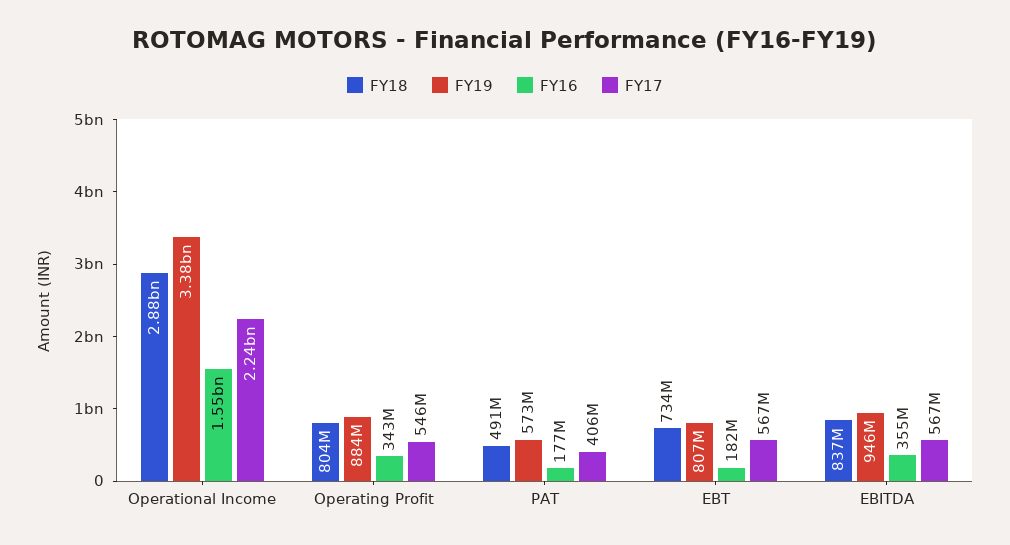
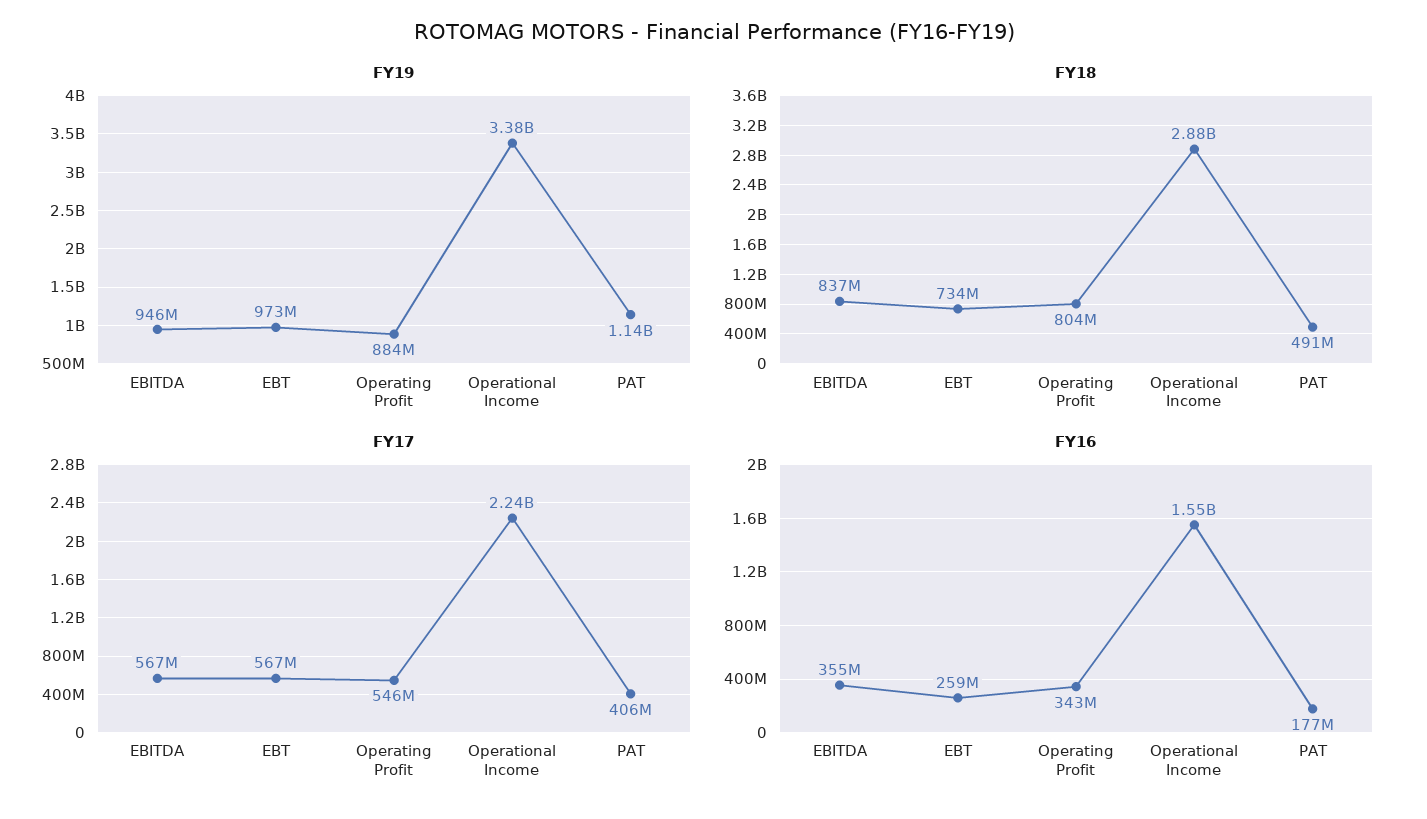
FY19, PAT: 573000000 -> 1140000000
FY19, EBT: 807000000 -> 973000000
FY16, EBT: 182000000 -> 259000000

